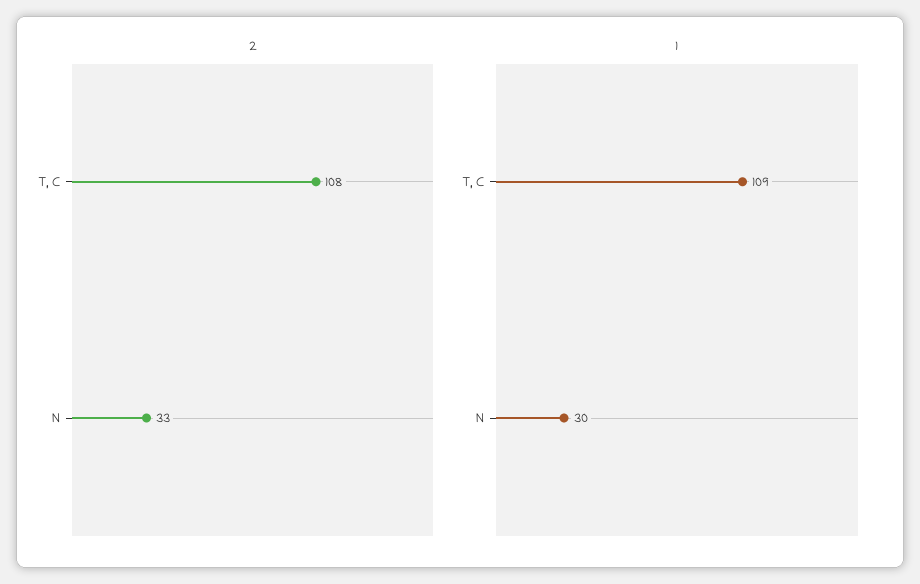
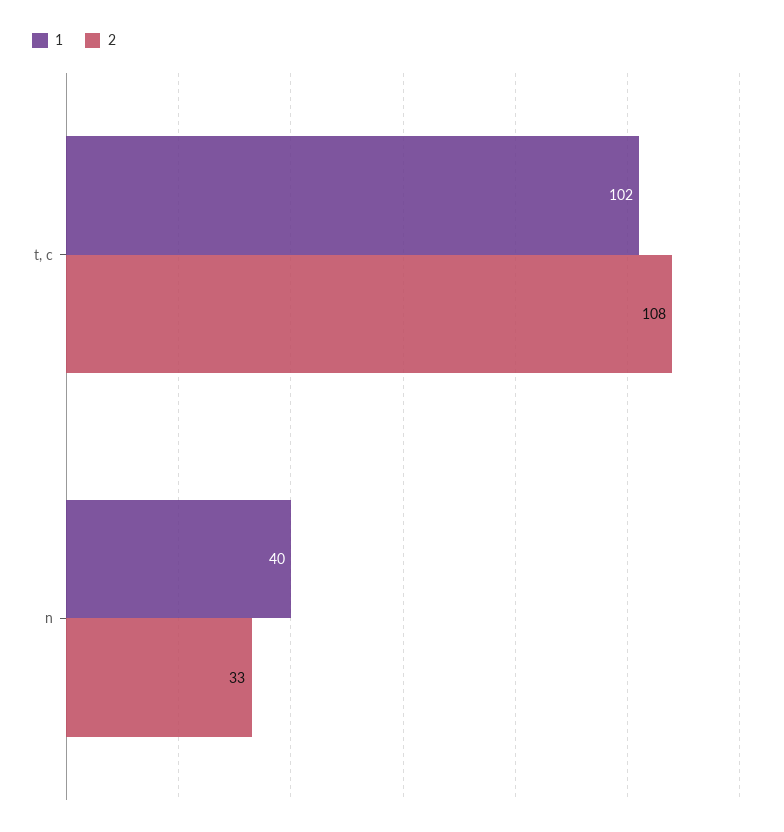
1, T, C: 109 -> 102
1, N: 30 -> 40

